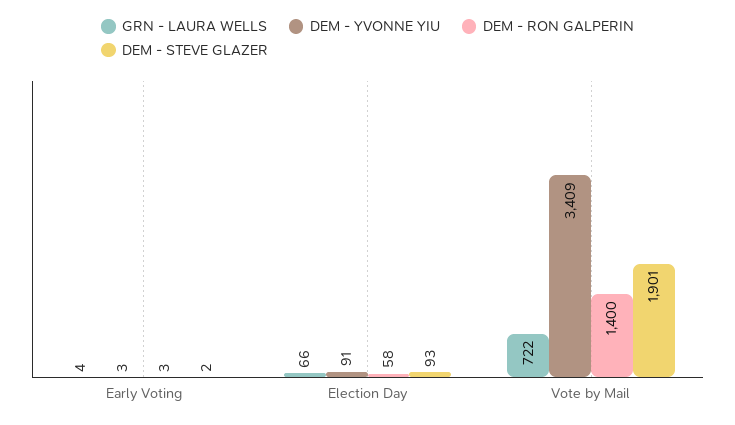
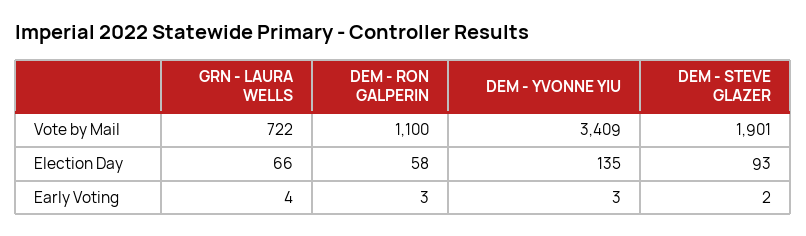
DEM - YVONNE YIU, Election Day: 91 -> 135
DEM - RON GALPERIN, Vote by Mail: 1400 -> 1100

